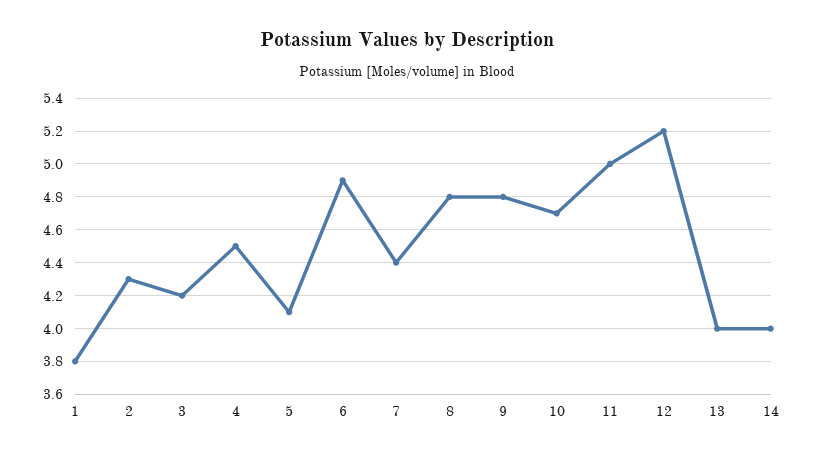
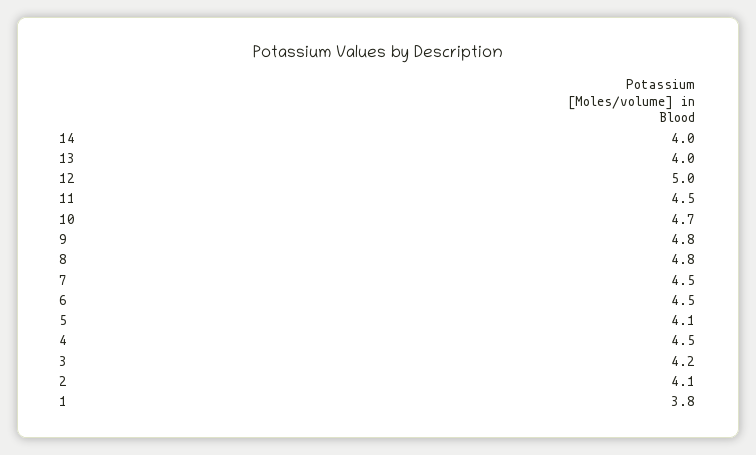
2: 4.3 -> 4.1
6: 4.9 -> 4.5
7: 4.4 -> 4.5
11: 5 -> 4.5
12: 5.2 -> 5

